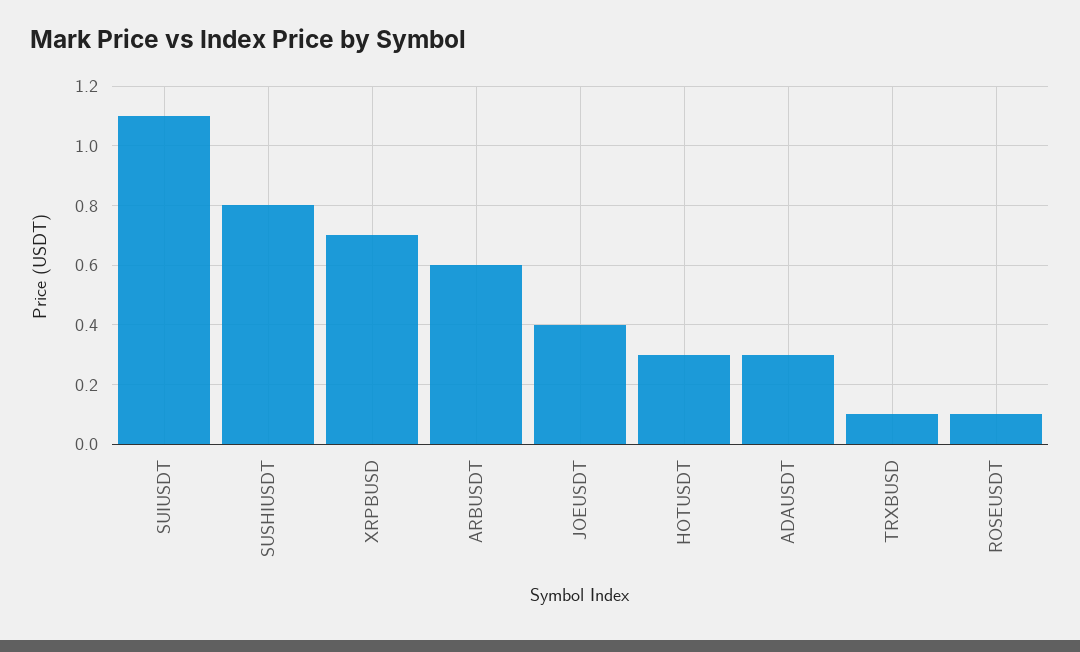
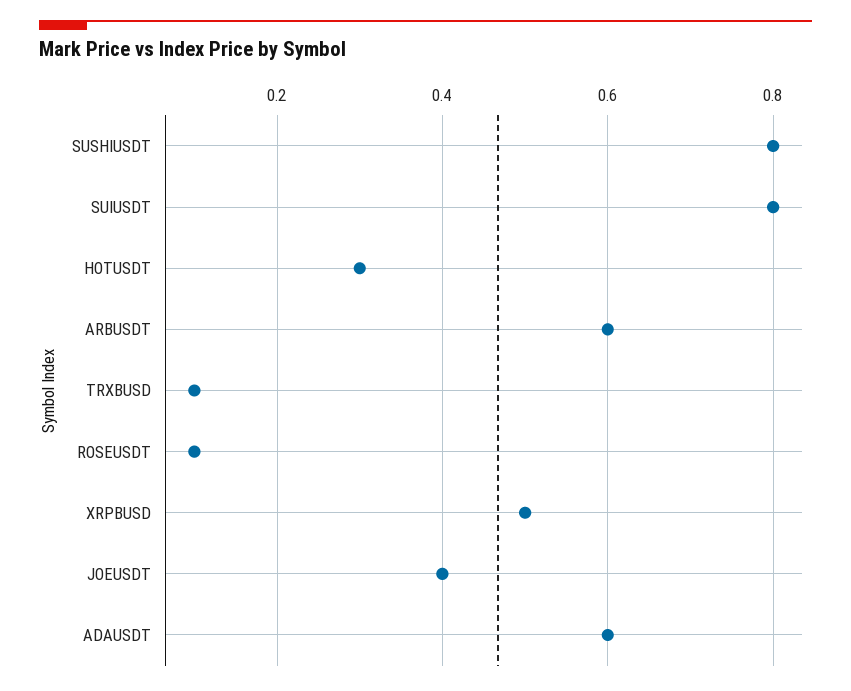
SUIUSDT: 1.1 -> 0.8
XRPBUSD: 0.7 -> 0.5
ADAUSDT: 0.3 -> 0.6

